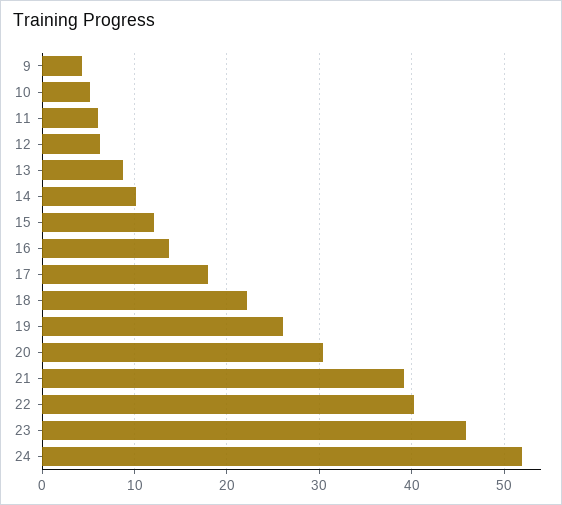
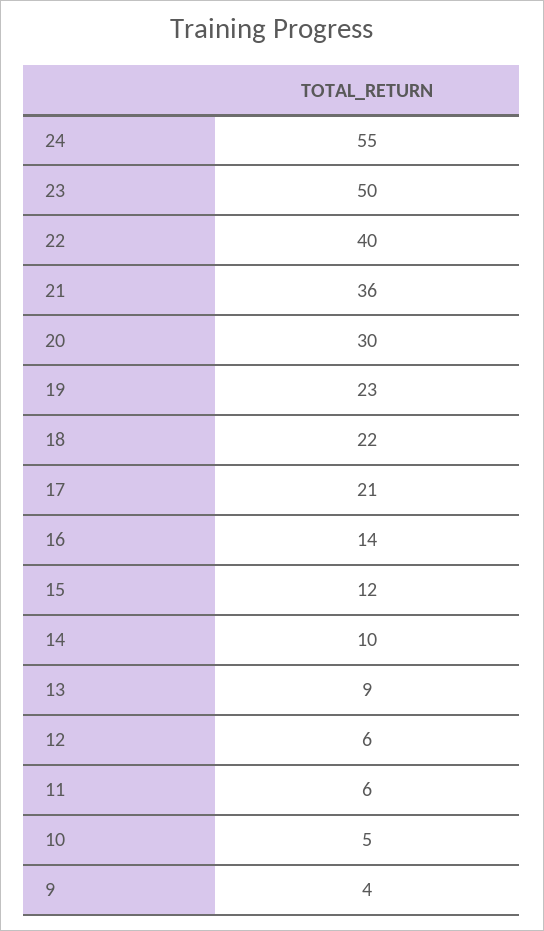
17: 18 -> 21
19: 26 -> 23
21: 39 -> 36
23: 46 -> 50
24: 52 -> 55

